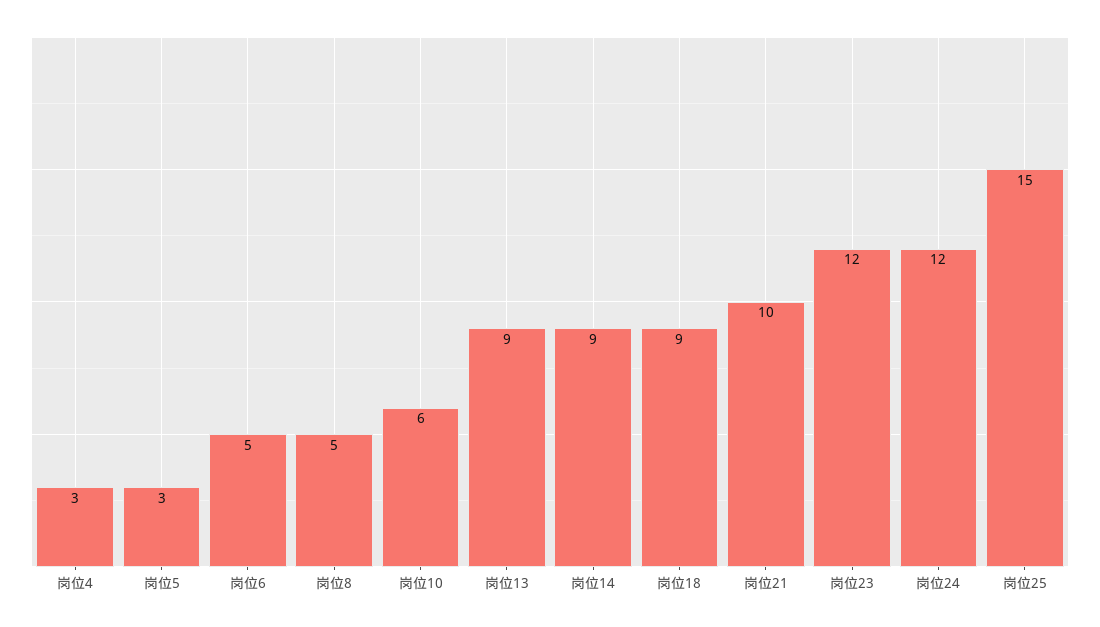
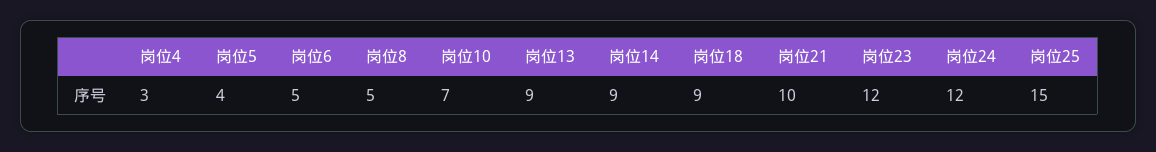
岗位5: 3 -> 4
岗位10: 6 -> 7

